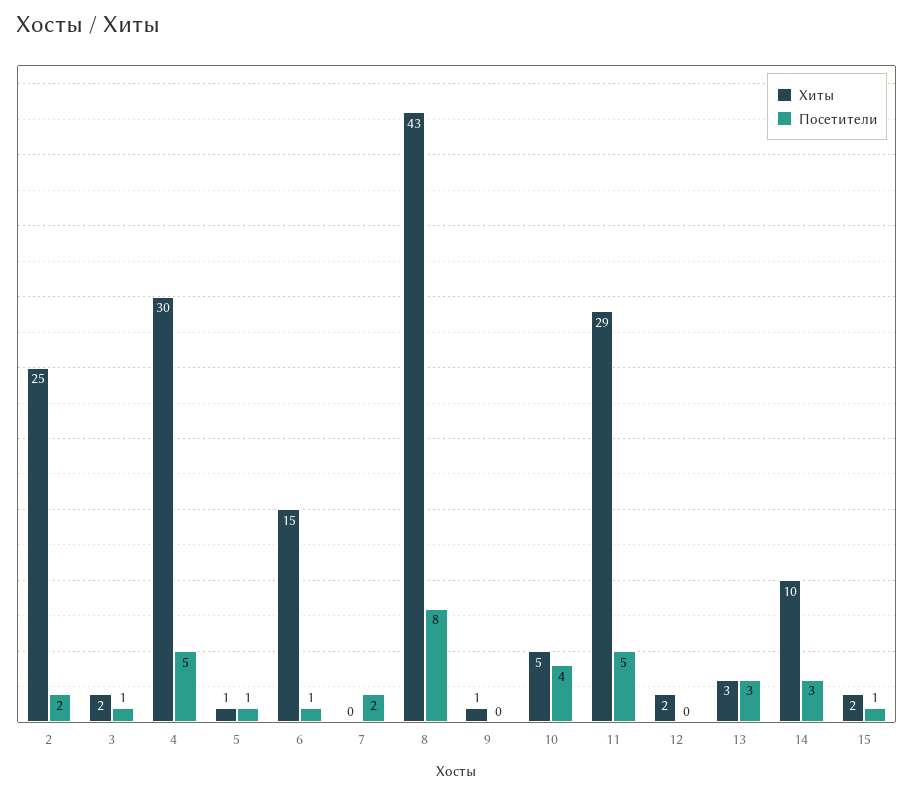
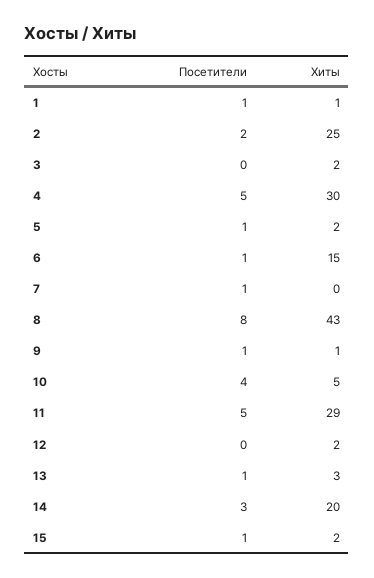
Посетители, 3: 1 -> 0
Хиты, 5: 1 -> 2
Посетители, 7: 2 -> 1
Посетители, 9: 0 -> 1
Посетители, 13: 3 -> 1
Хиты, 14: 10 -> 20
Посетители, 1: none -> 1
Хиты, 1: none -> 1

